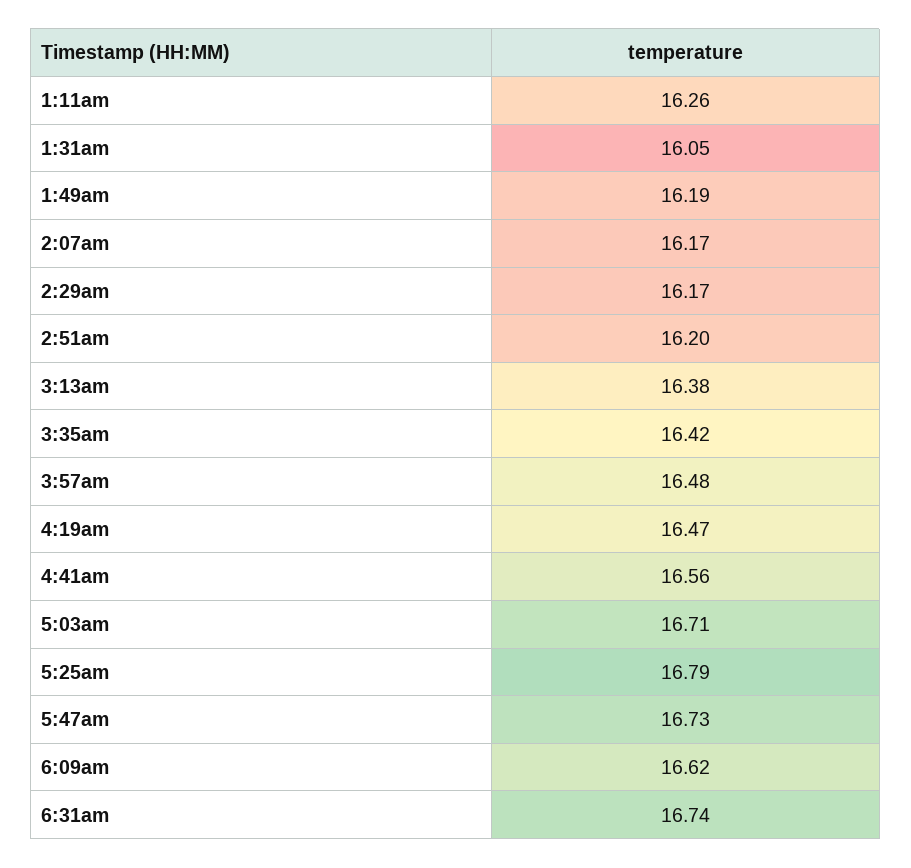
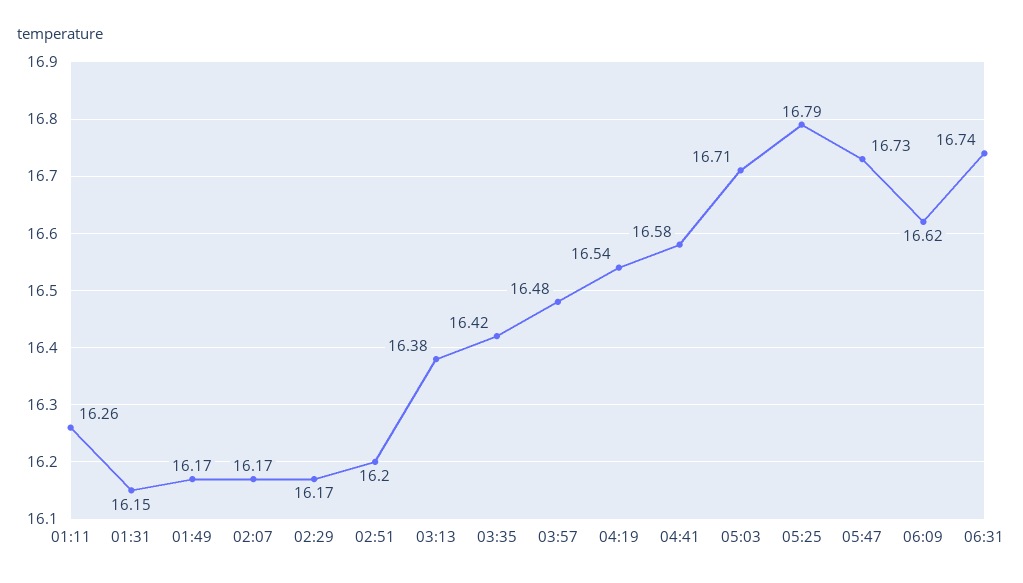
1:31am: 16.05 -> 16.15
1:49am: 16.19 -> 16.17
4:19am: 16.47 -> 16.54
4:41am: 16.56 -> 16.58

